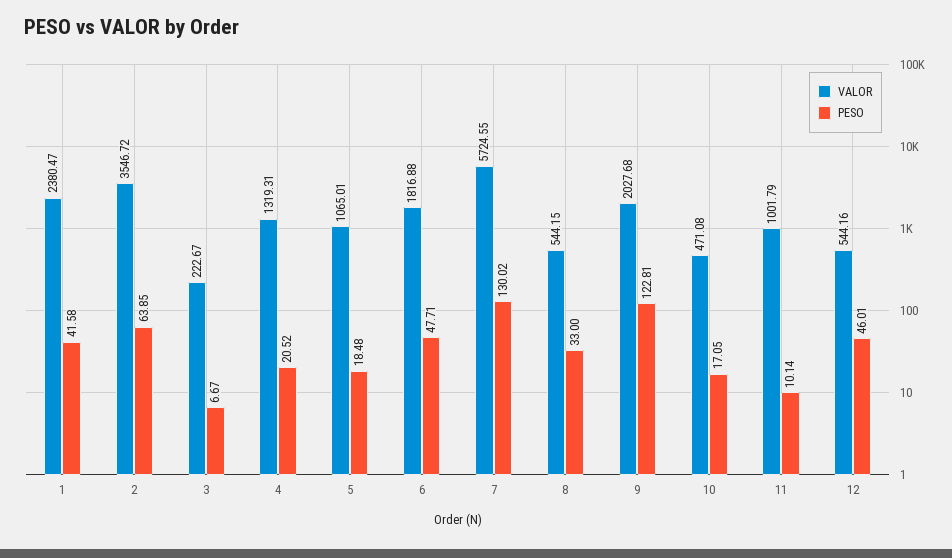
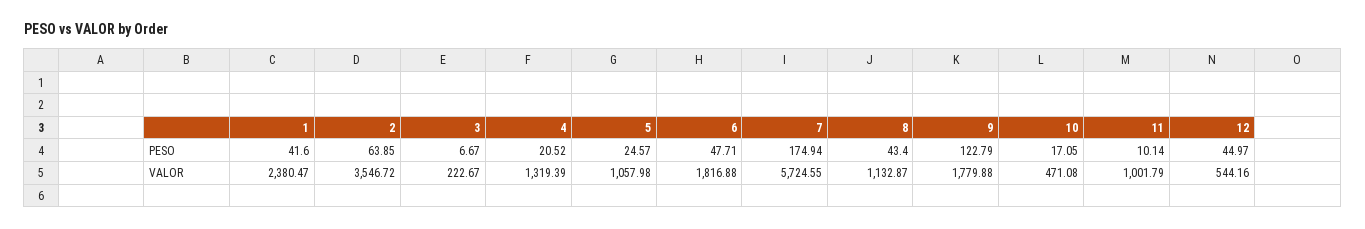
PESO, 1: 41.58 -> 41.6
VALOR, 4: 1319.31 -> 1319.39
VALOR, 5: 1065.01 -> 1057.98
PESO, 5: 18.48 -> 24.57
PESO, 7: 130.02 -> 174.94
VALOR, 8: 544.15 -> 1132.87
PESO, 8: 33 -> 43.4
VALOR, 9: 2027.68 -> 1779.88
PESO, 9: 122.81 -> 122.79
PESO, 12: 46.01 -> 44.97

